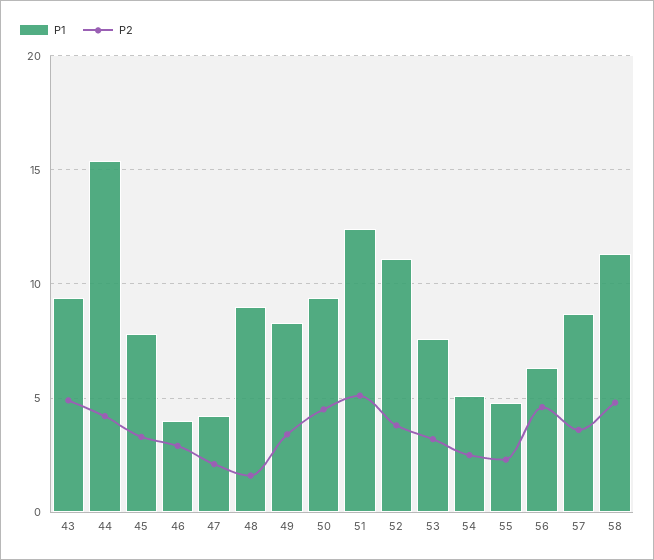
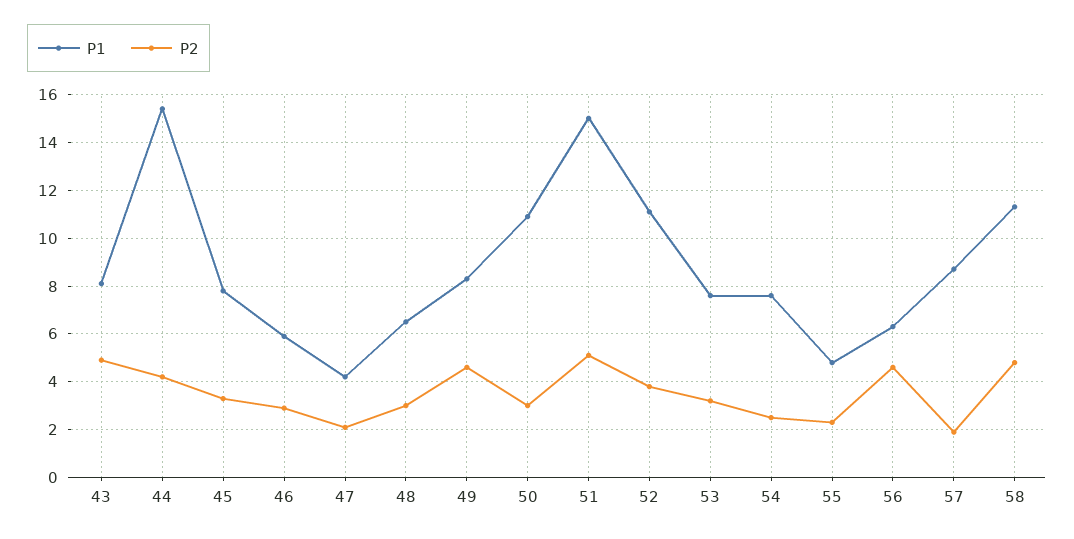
P1, 43: 9.5 -> 8
P1, 46: 4 -> 6
P1, 48: 9 -> 6.5
P2, 48: 1.5 -> 3
P2, 49: 3.5 -> 4.5
P1, 50: 9.5 -> 11
P2, 50: 4.5 -> 3
P1, 51: 12.5 -> 15
P1, 54: 5 -> 7.5
P2, 57: 3.5 -> 2

